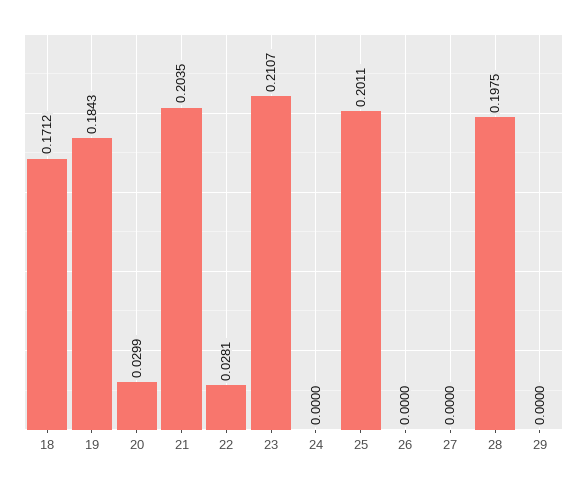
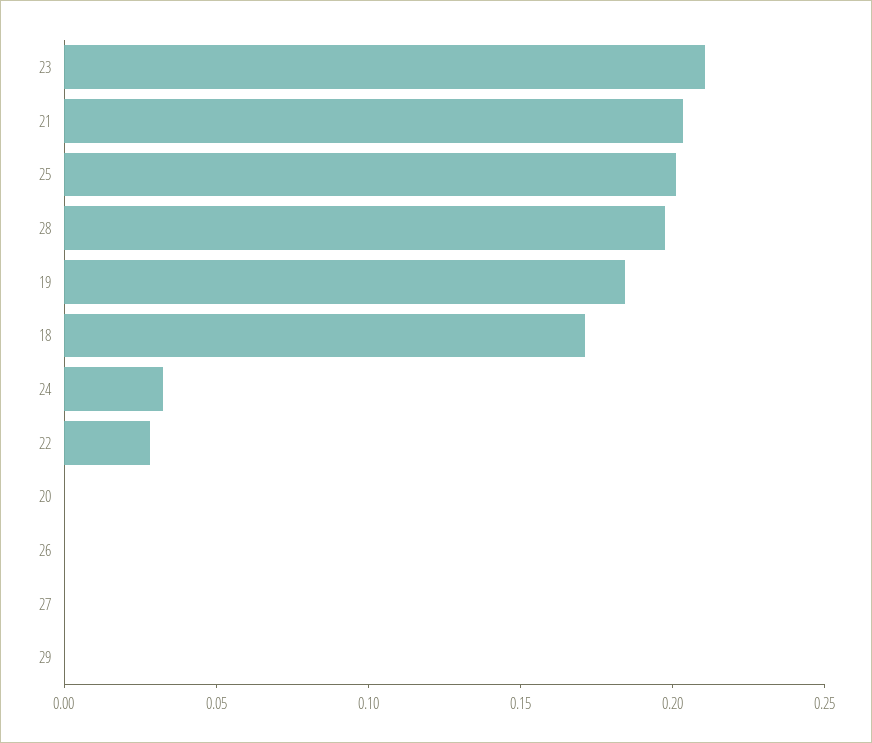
20: 0.0299 -> 0
24: 0 -> 0.03

